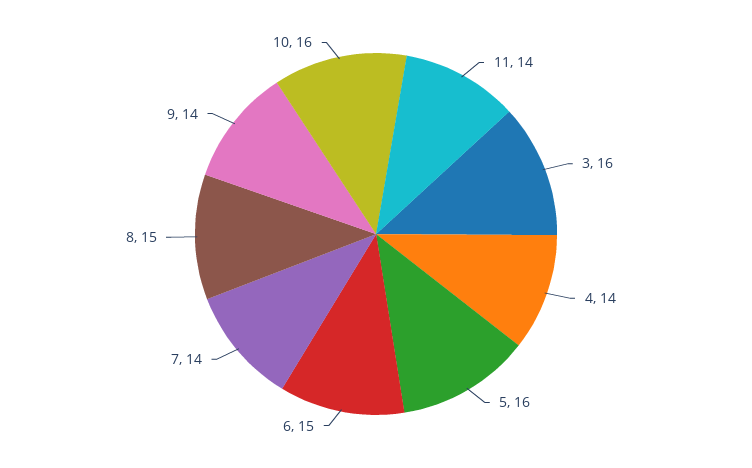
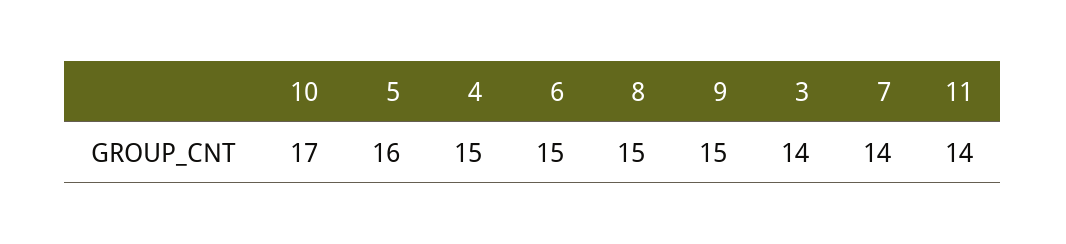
3: 16 -> 14
4: 14 -> 15
9: 14 -> 15
10: 16 -> 17

